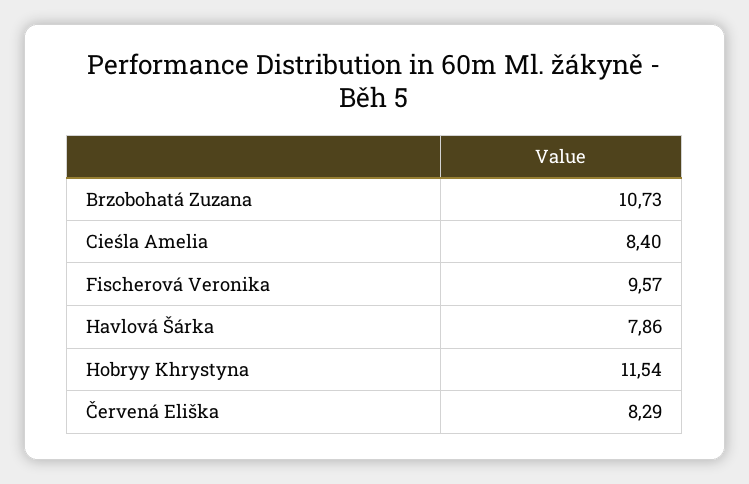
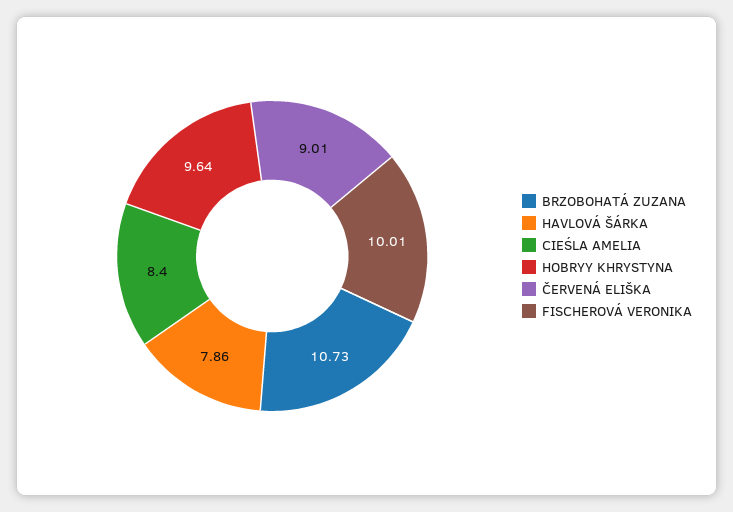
Fischerová Veronika: 9.57 -> 10.01
Hobryy Khrystyna: 11.54 -> 9.64
Červená Eliška: 8.29 -> 9.01

